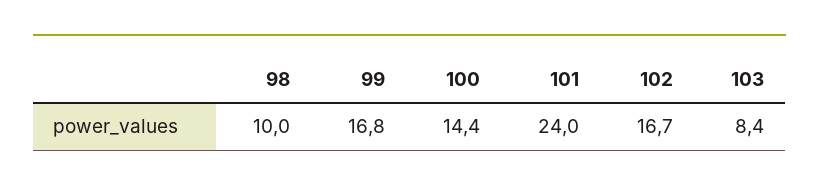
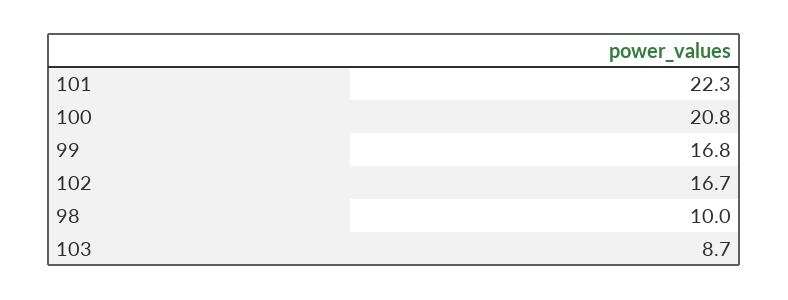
100: 14.4 -> 20.8
101: 24 -> 22.3
103: 8.4 -> 8.7

